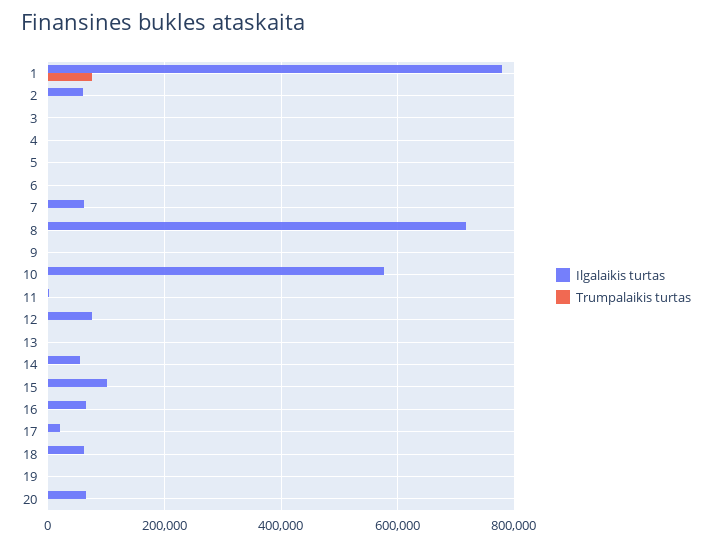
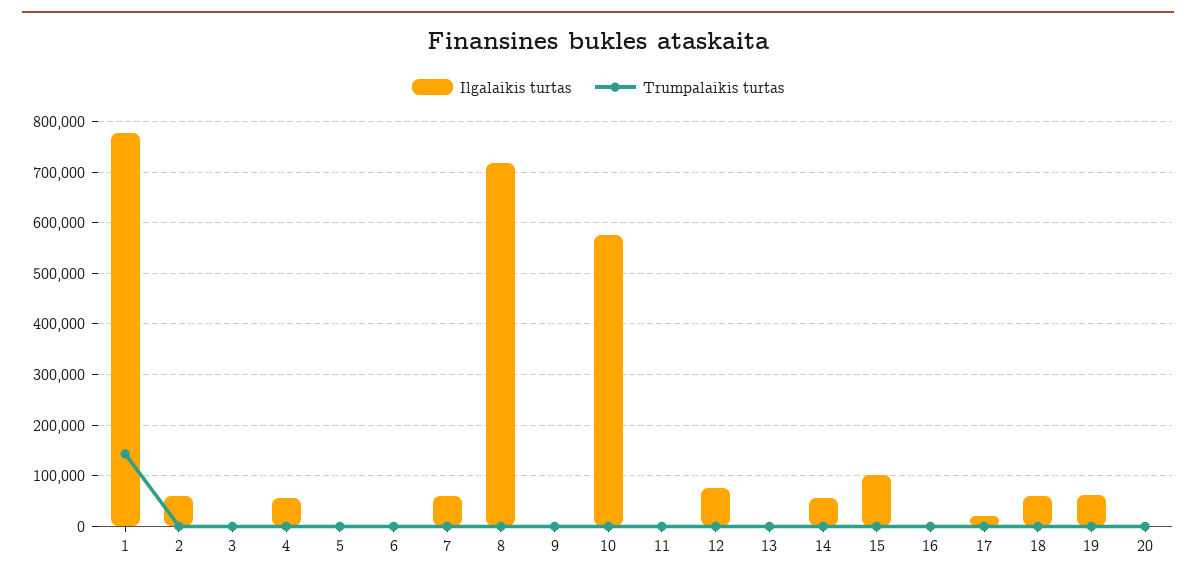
Trumpalaikis turtas, 1: 80000 -> 140000
Ilgalaikis turtas, 4: 0 -> 60000
Ilgalaikis turtas, 16: 60000 -> 0
Ilgalaikis turtas, 19: 0 -> 60000
Ilgalaikis turtas, 20: 60000 -> 0

